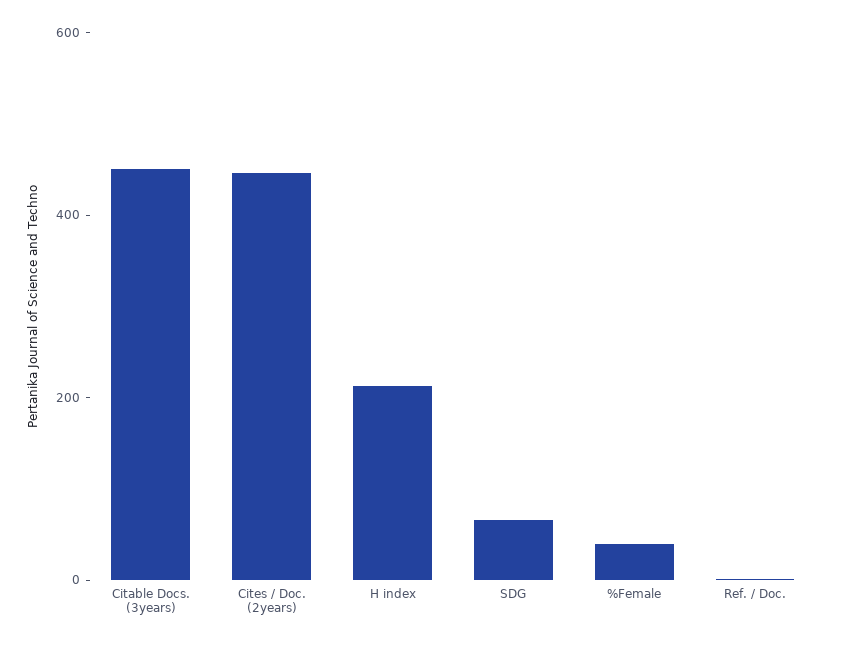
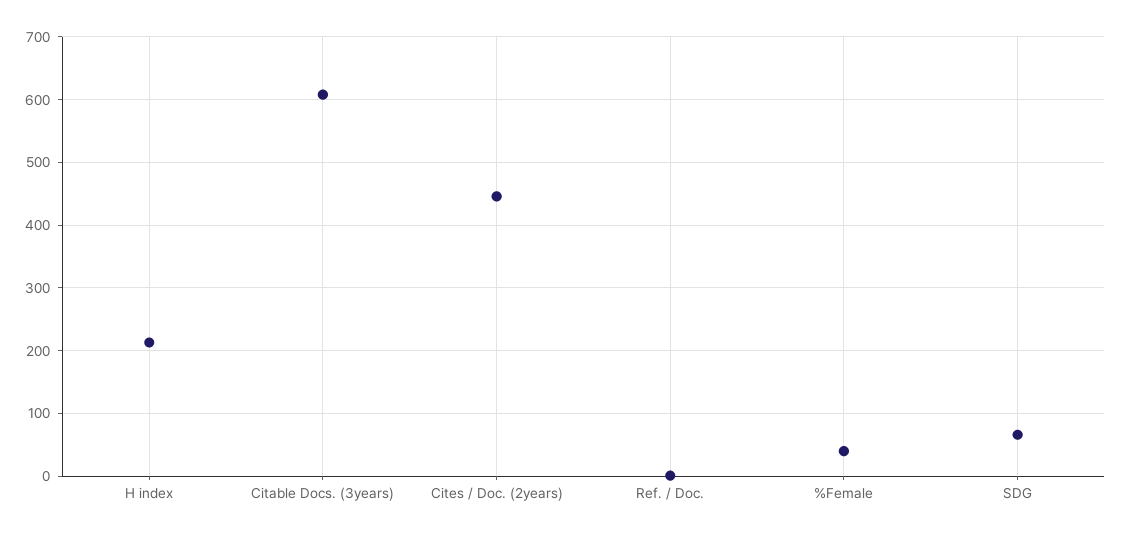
Citable Docs. (3years): 450 -> 610

